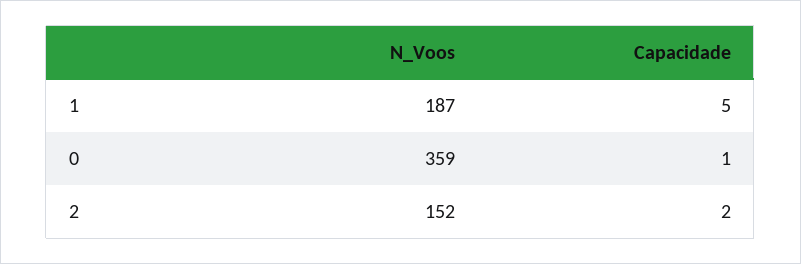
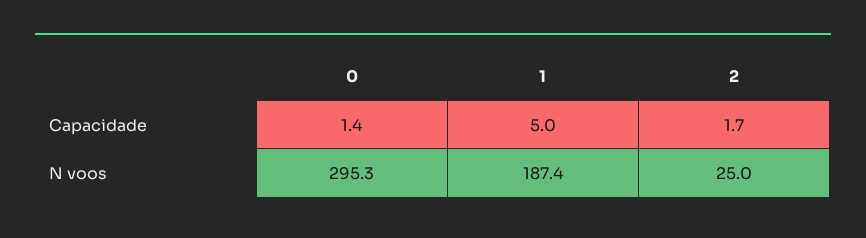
N_Voos, 0: 359 -> 295.3
N_Voos, 2: 152 -> 25

